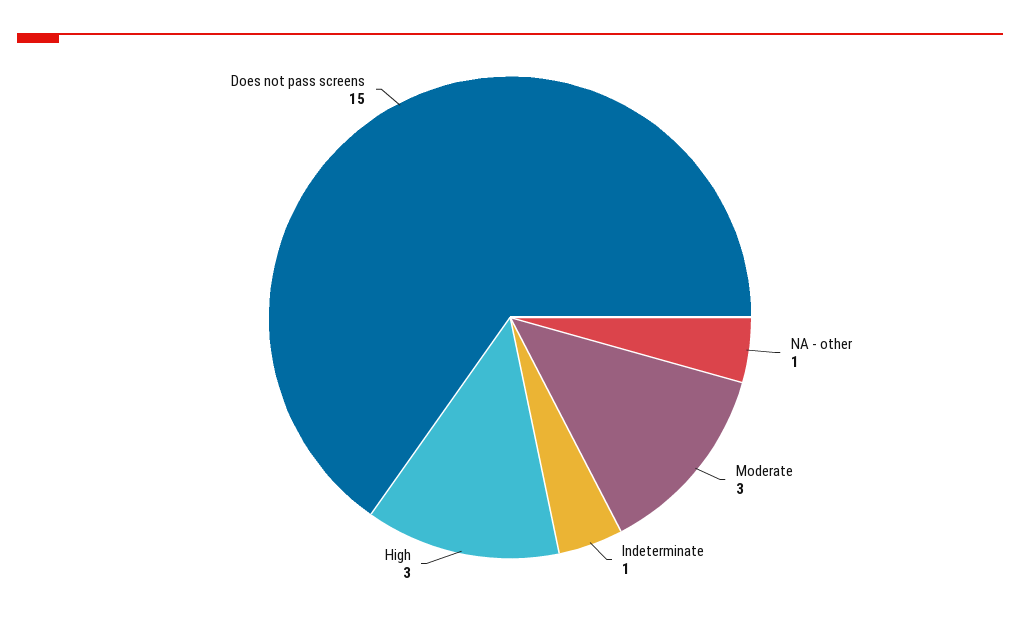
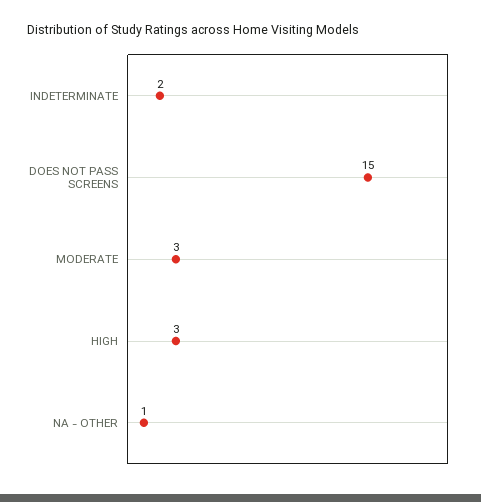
Indeterminate: 1 -> 2

